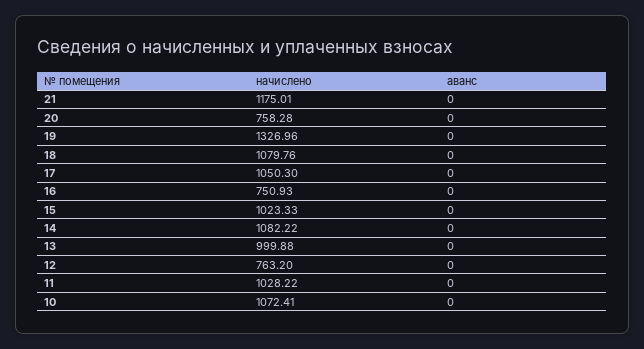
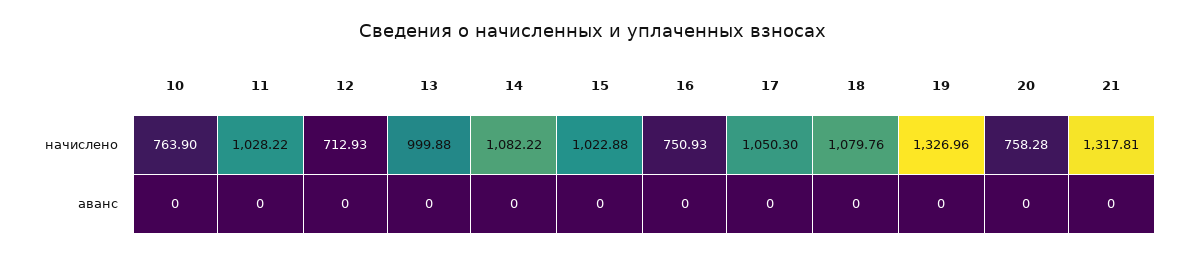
начислено, 21: 1175.01 -> 1317.81
начислено, 15: 1023.33 -> 1022.88
начислено, 12: 763.2 -> 712.93
начислено, 10: 1072.41 -> 763.9

